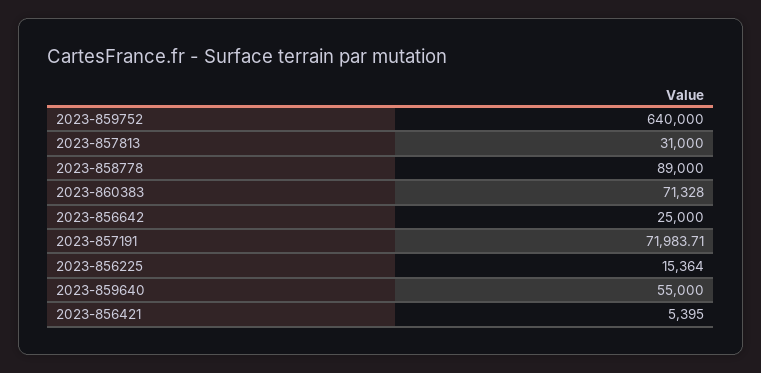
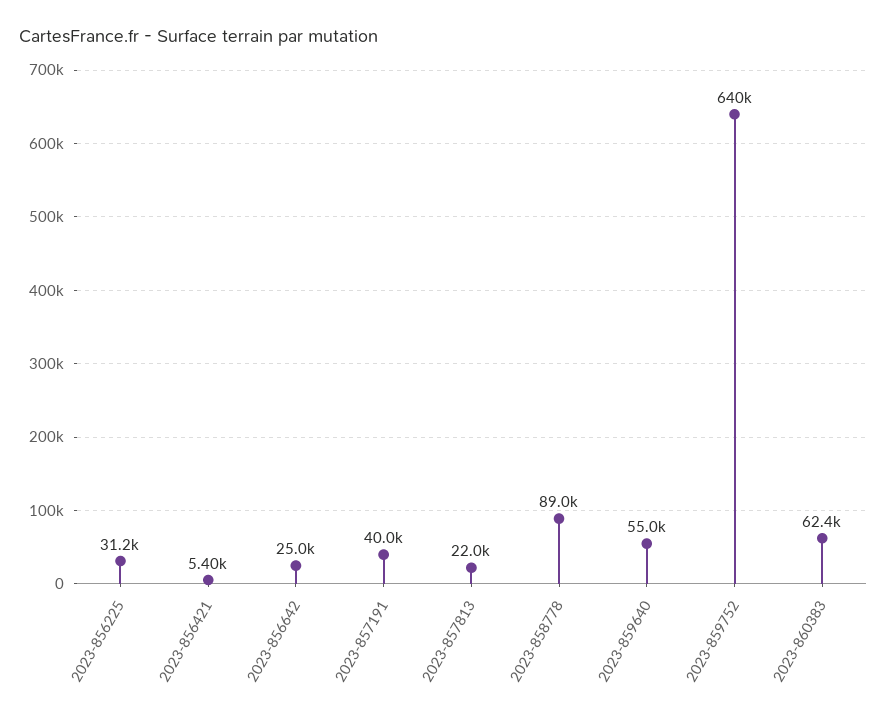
2023-857813: 31000 -> 22000
2023-860383: 71328 -> 62400
2023-857191: 71983.71 -> 40000
2023-856225: 15364 -> 31200

